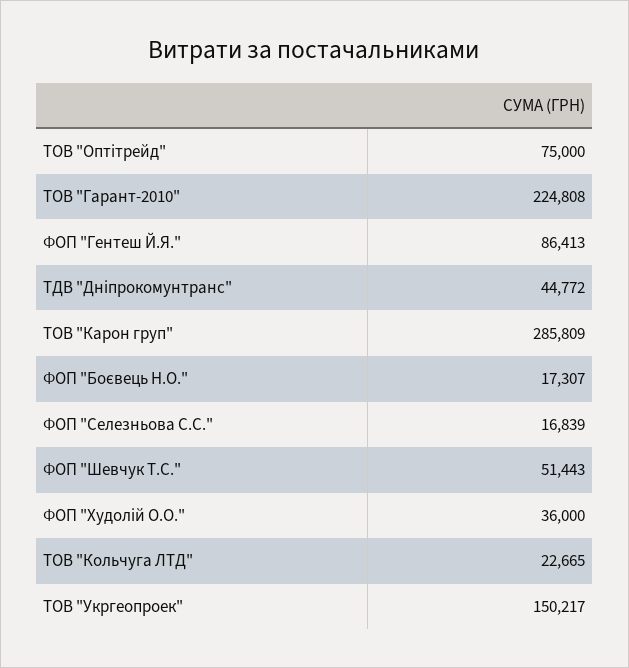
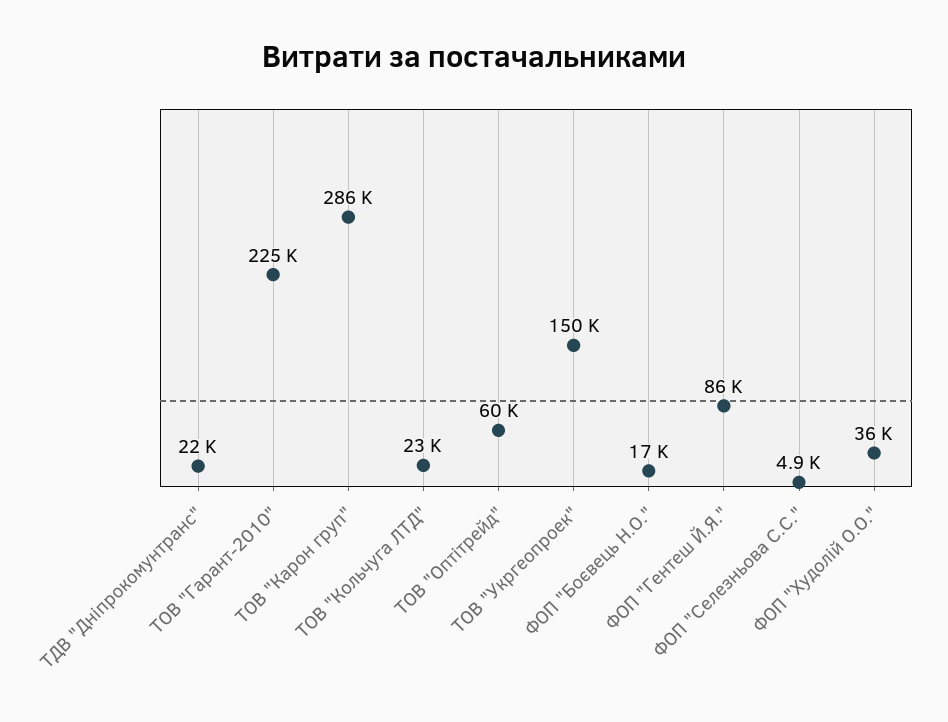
ТОВ "Оптітрейд": 75000 -> 60000
ТДВ "Дніпрокомунтранс": 44772 -> 22000
ФОП "Селезньова С.С.": 16839 -> 4900
ФОП "Шевчук Т.С.": 51443 -> none

